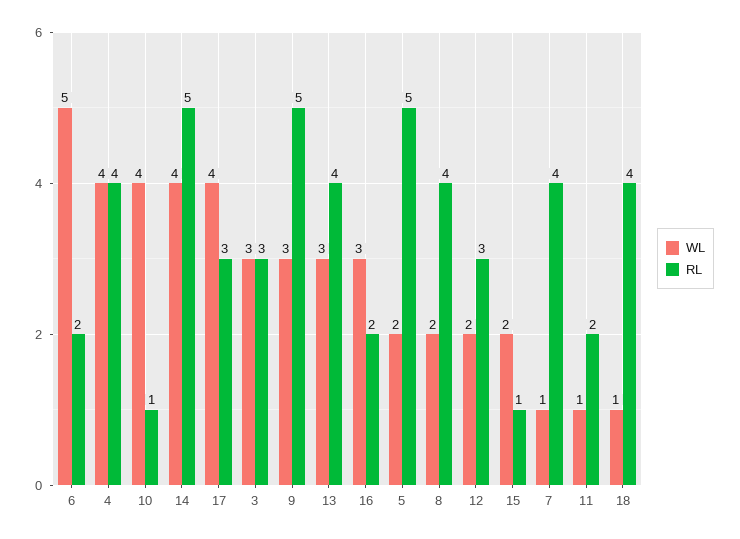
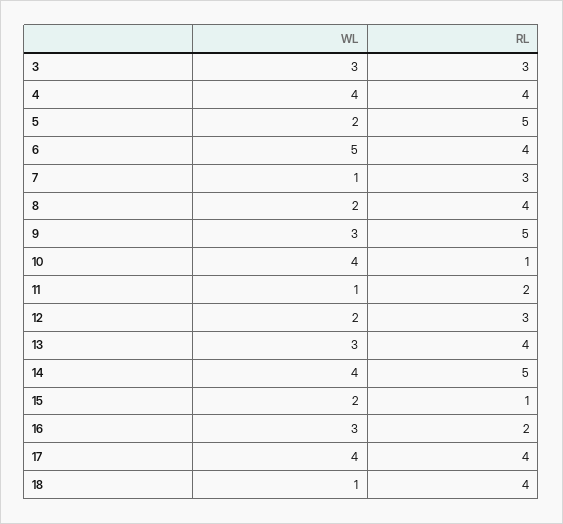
RL, 6: 2 -> 4
RL, 17: 3 -> 4
RL, 7: 4 -> 3

